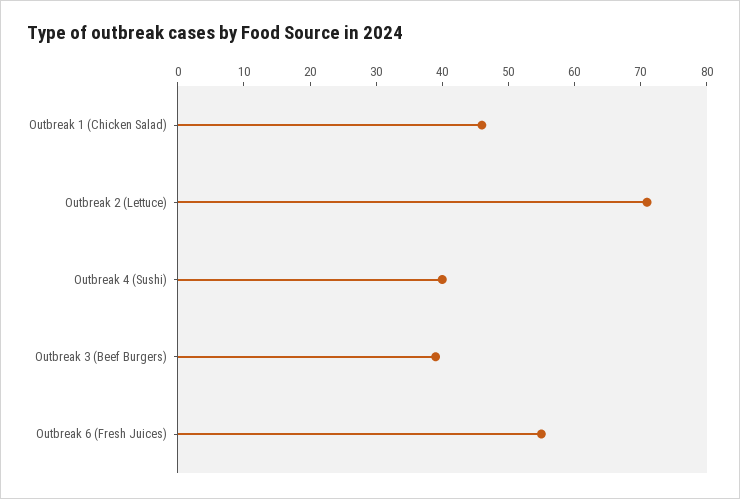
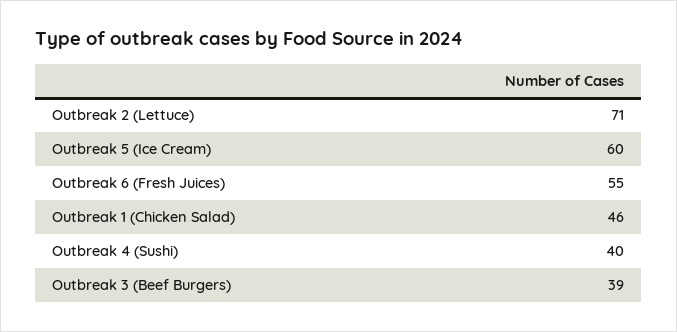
Outbreak 5 (Ice Cream): none -> 60

